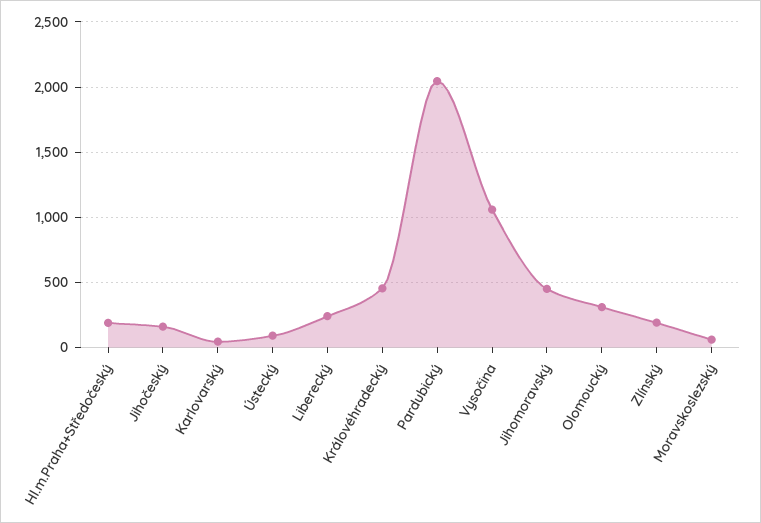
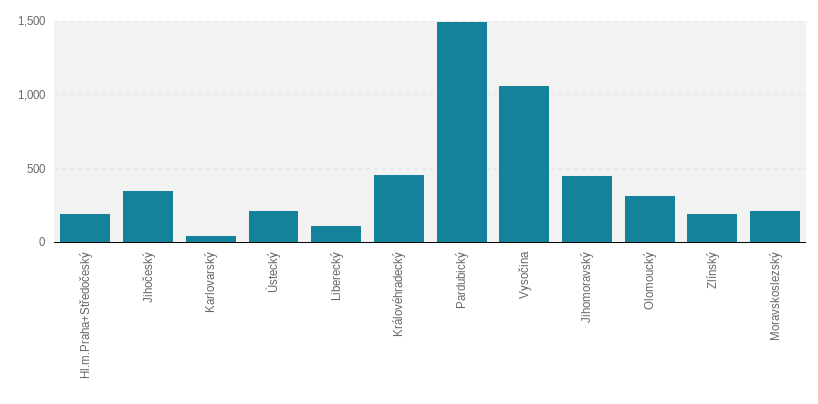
Jihočeský: 150 -> 350
Ústecký: 100 -> 200
Liberecký: 250 -> 100
Pardubický: 2050 -> 1500
Moravskoslezský: 50 -> 200

